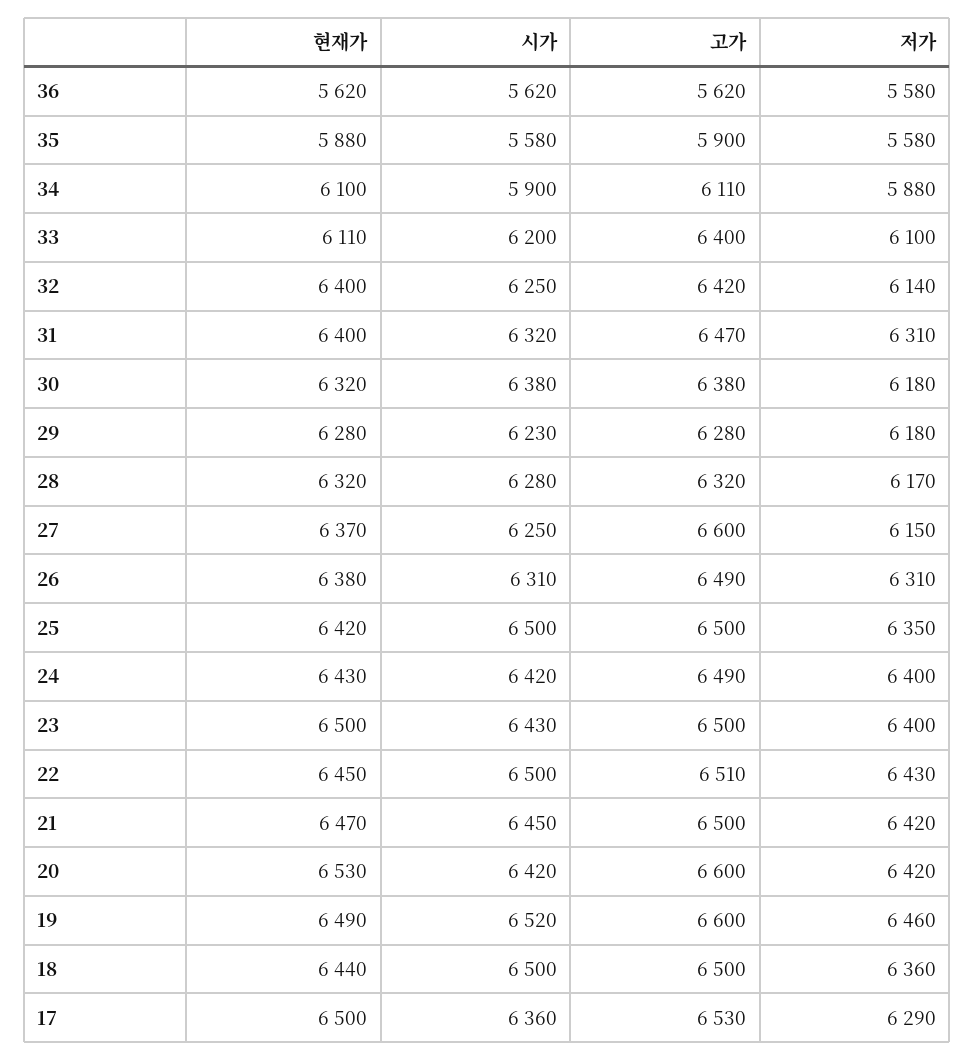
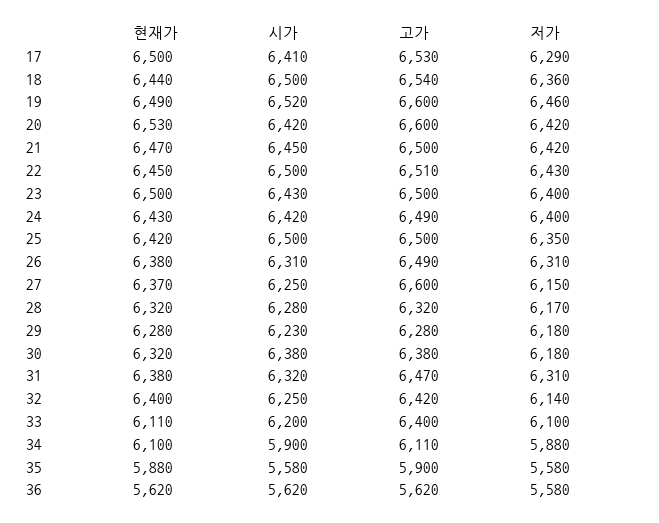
현재가, 31: 6400 -> 6380
고가, 18: 6500 -> 6540
시가, 17: 6360 -> 6410

